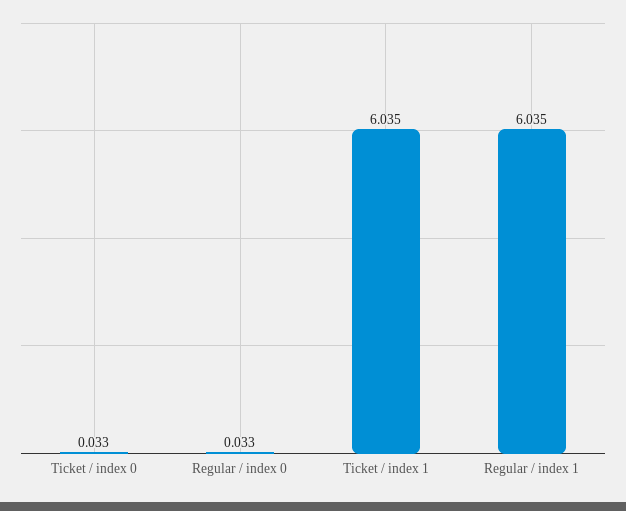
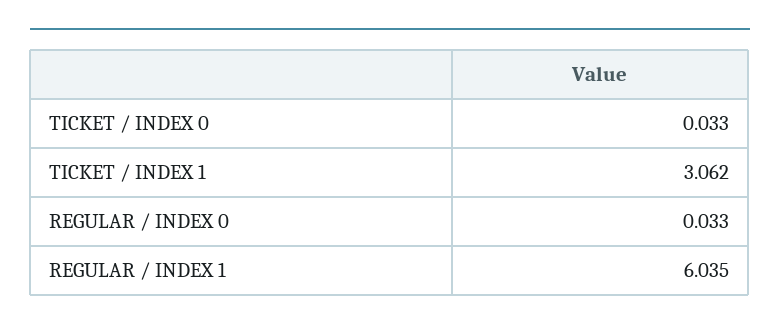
Ticket / index 1: 6.035 -> 3.062

